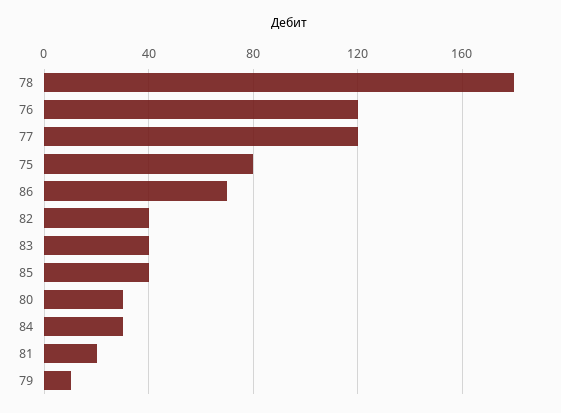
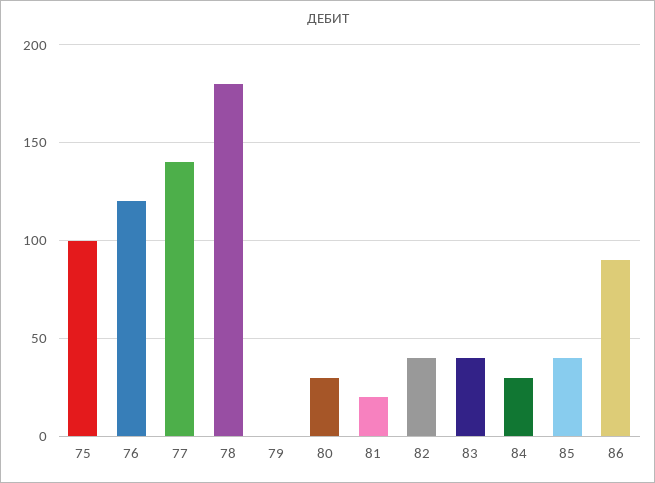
77: 120 -> 140
75: 80 -> 100
86: 70 -> 90
79: 10 -> 0

